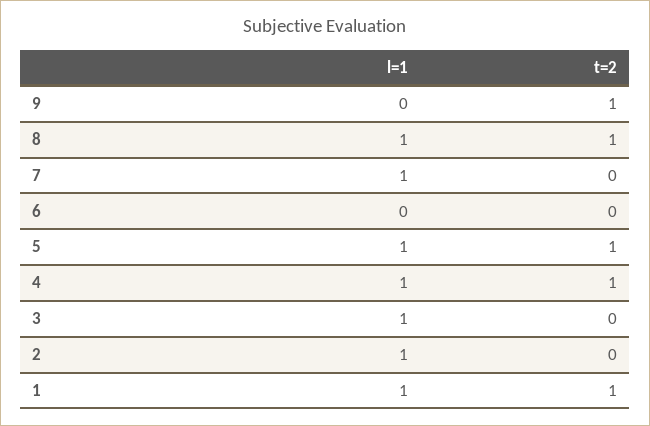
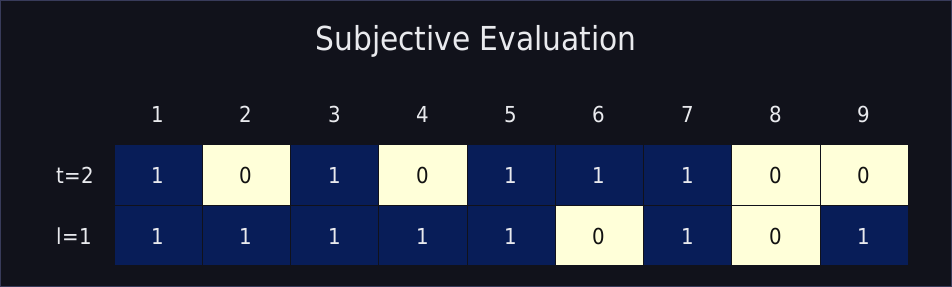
l=1, 9: 0 -> 1
t=2, 9: 1 -> 0
l=1, 8: 1 -> 0
t=2, 8: 1 -> 0
t=2, 7: 0 -> 1
t=2, 6: 0 -> 1
t=2, 4: 1 -> 0
t=2, 3: 0 -> 1

